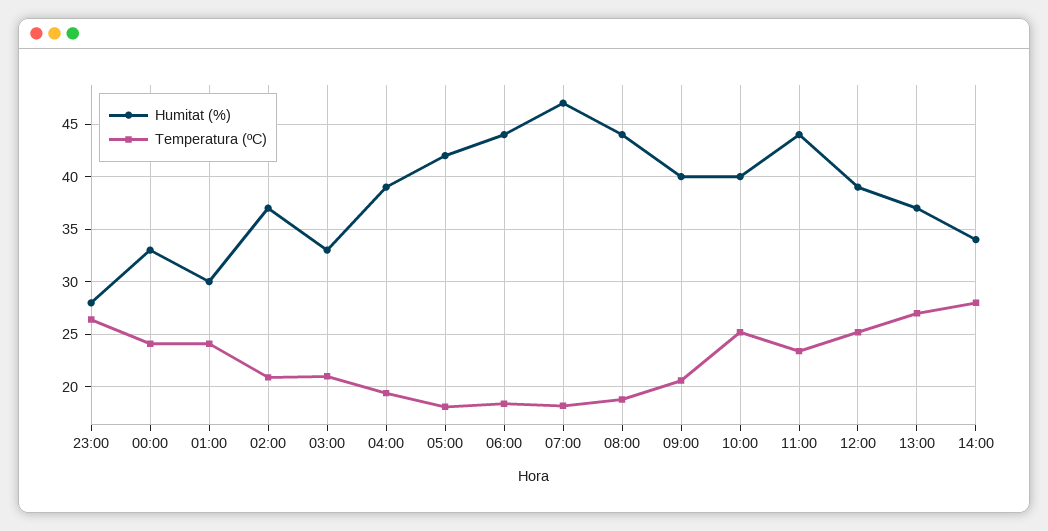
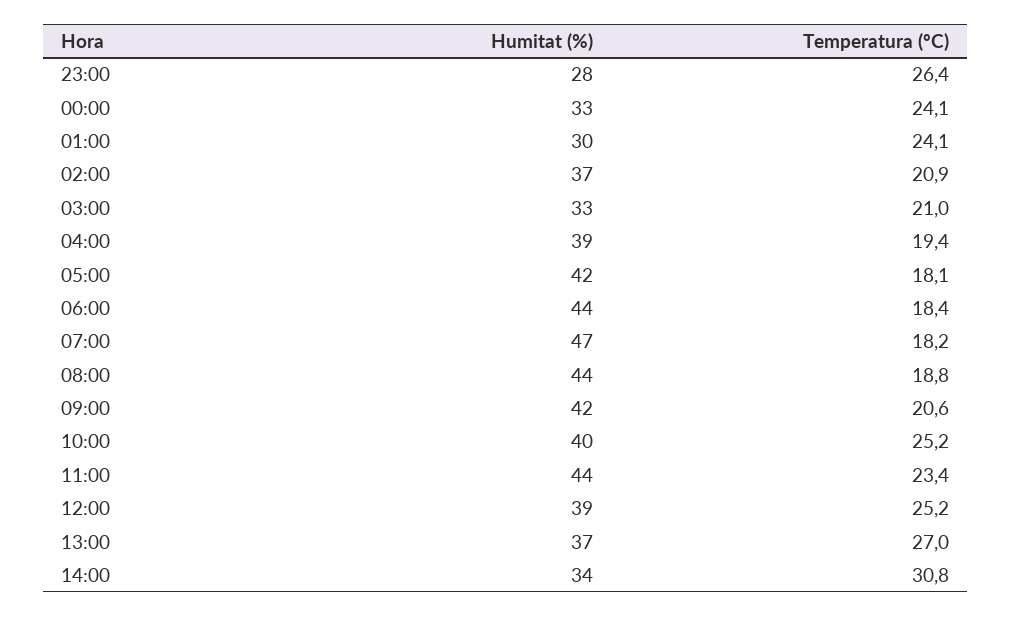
Humitat (%), 09:00: 40 -> 42
Temperatura (ºC), 14:00: 28 -> 30.8

